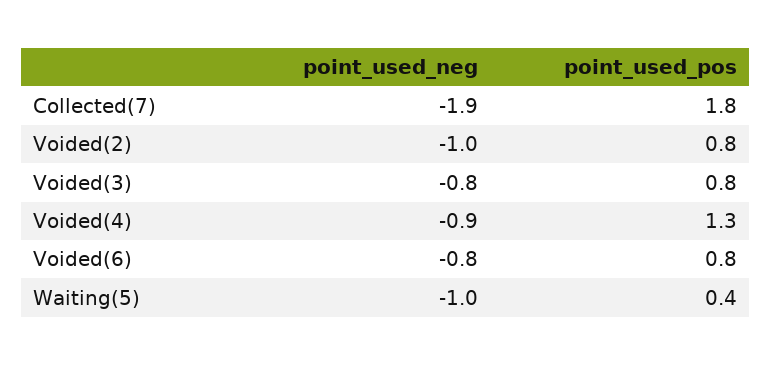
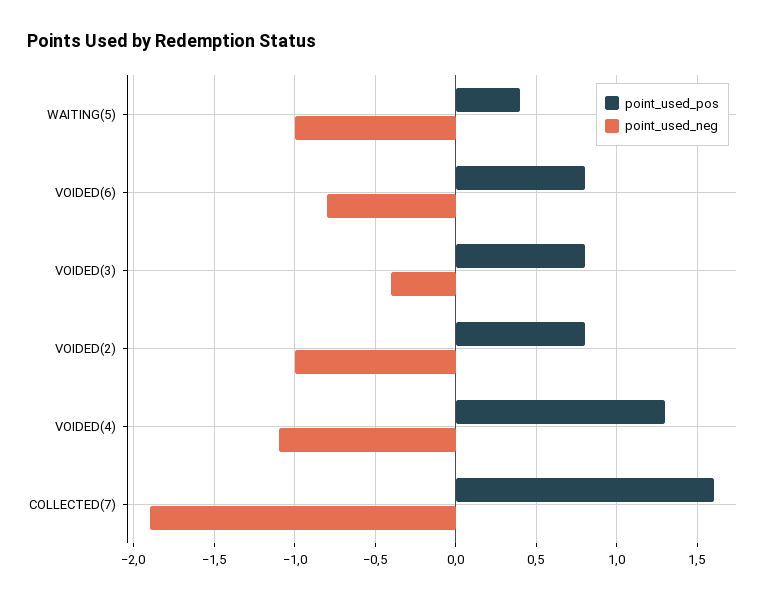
point_used_pos, Collected(7): 1.8 -> 1.6
point_used_neg, Voided(3): -0.8 -> -0.4
point_used_neg, Voided(4): -0.9 -> -1.1

